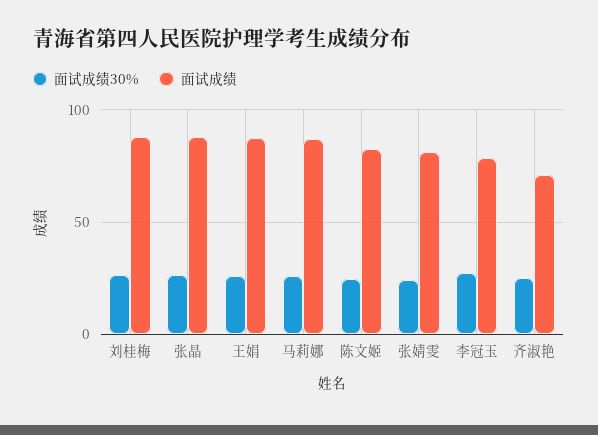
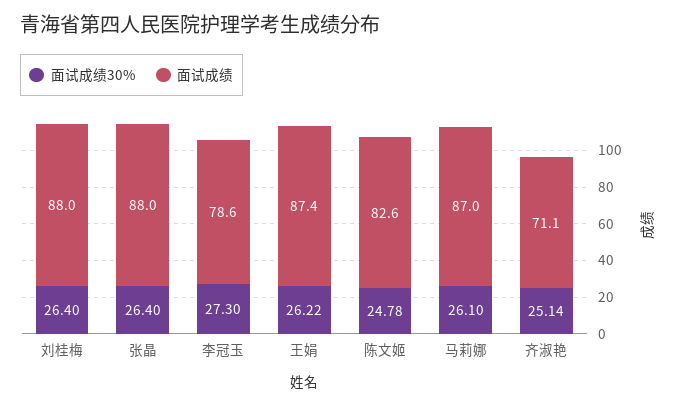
面试成绩30%, 张婧雯: 25 -> none
面试成绩, 张婧雯: 80 -> none

